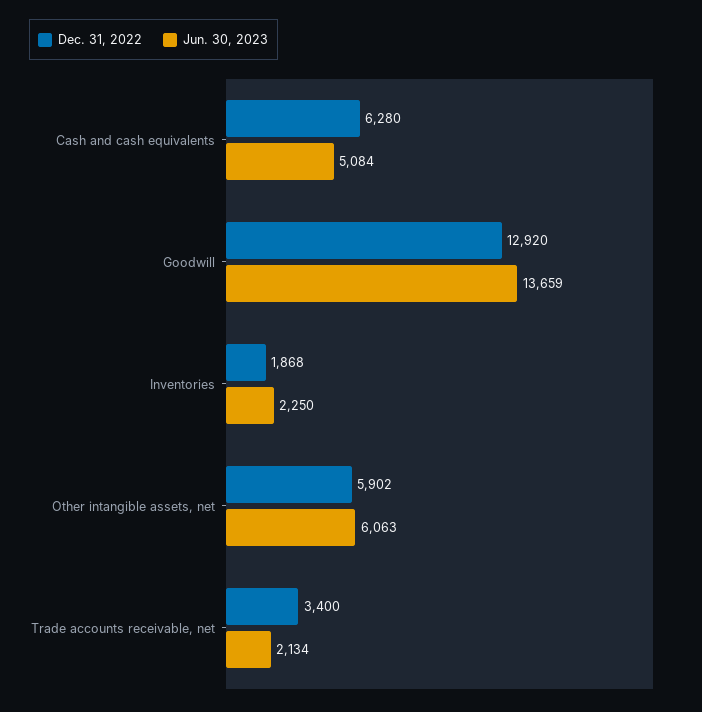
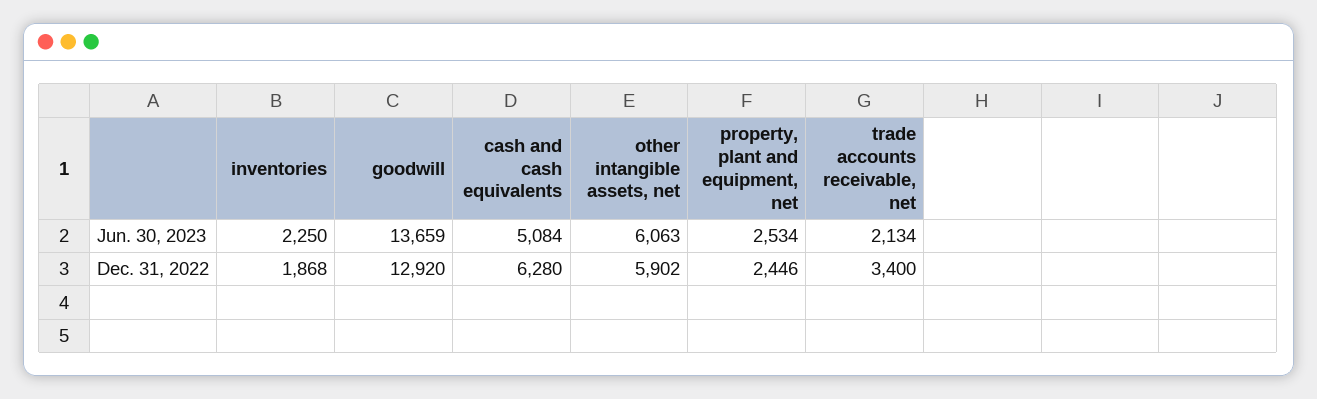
Jun. 30, 2023, property, plant and equipment, net: none -> 2534
Dec. 31, 2022, property, plant and equipment, net: none -> 2446

